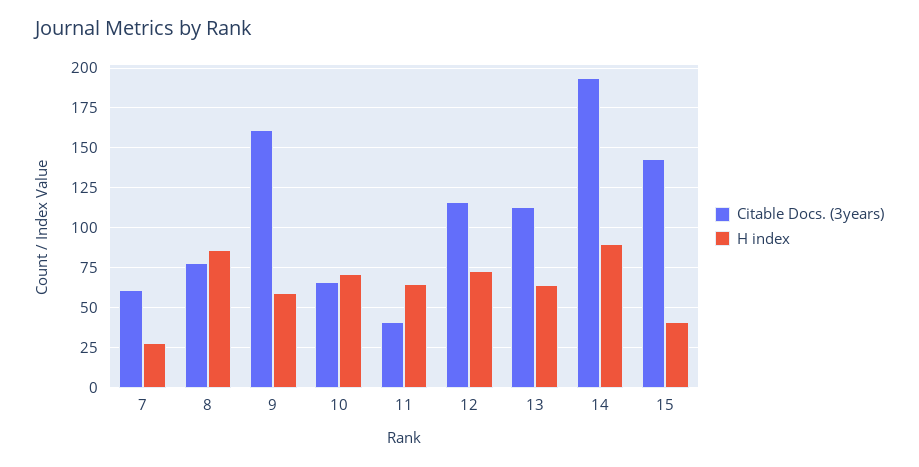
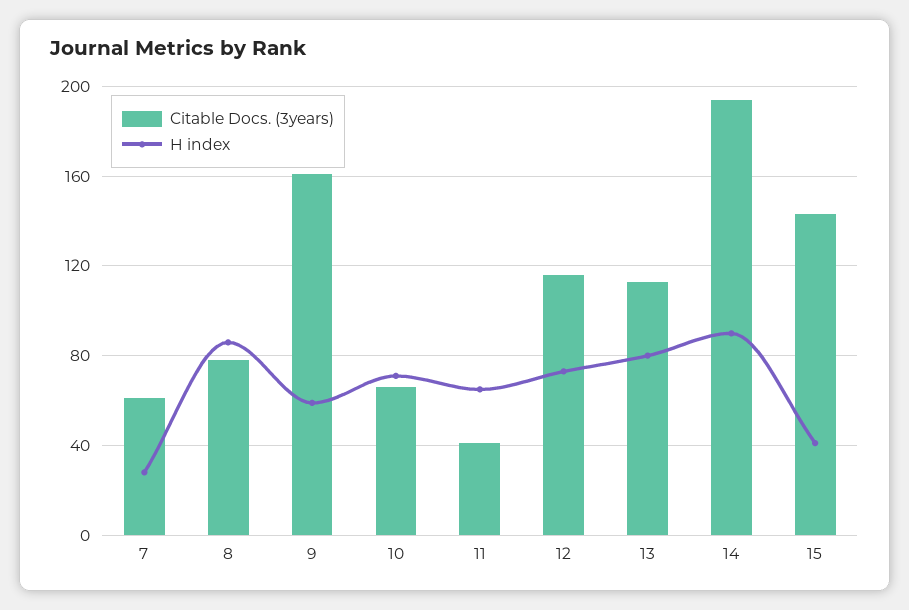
H index, 13: 65 -> 80

